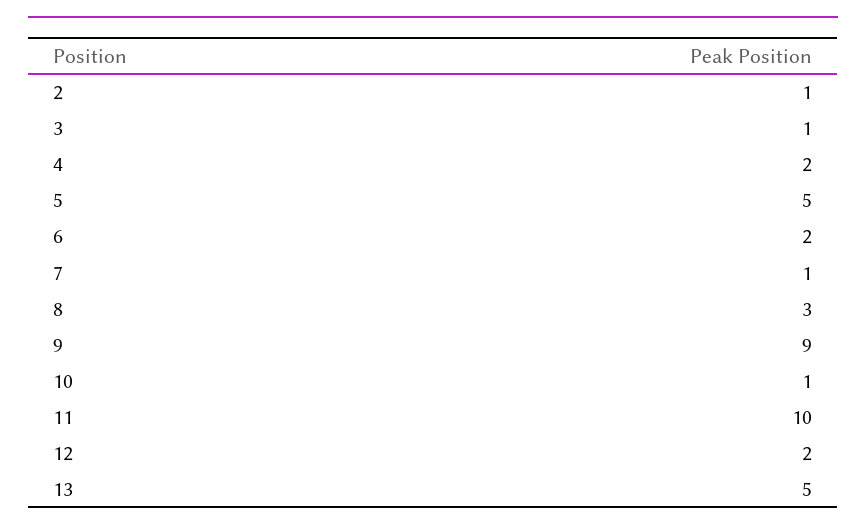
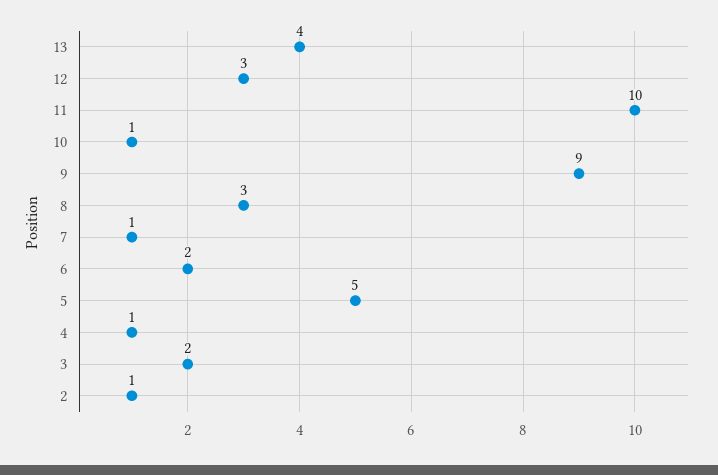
3: 1 -> 2
4: 2 -> 1
12: 2 -> 3
13: 5 -> 4

